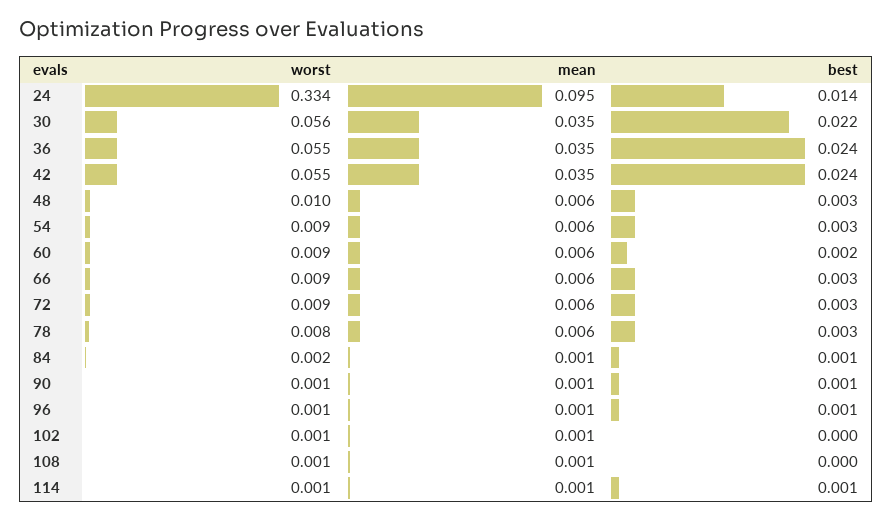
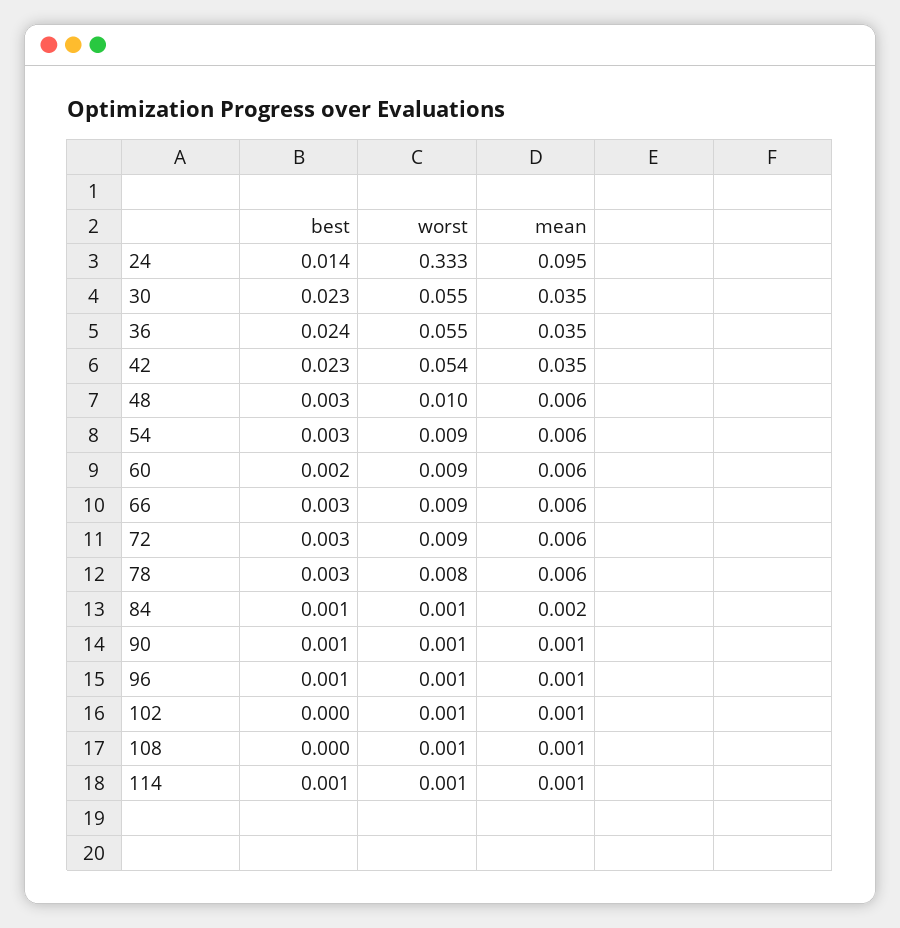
worst, 24: 0.334 -> 0.333
worst, 30: 0.056 -> 0.055
best, 30: 0.022 -> 0.023
worst, 42: 0.055 -> 0.054
best, 42: 0.024 -> 0.023
worst, 84: 0.002 -> 0.001
mean, 84: 0.001 -> 0.002

